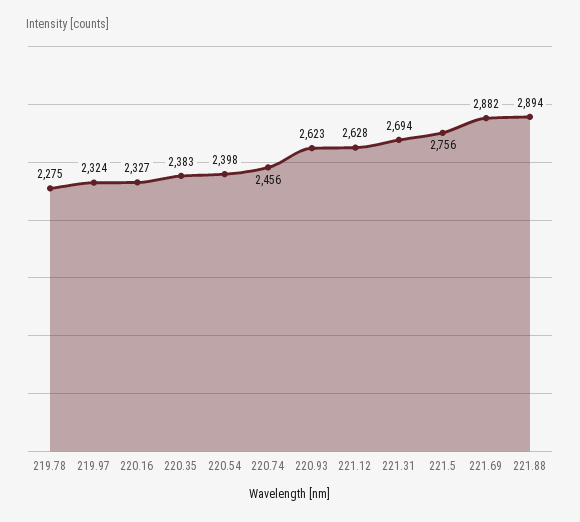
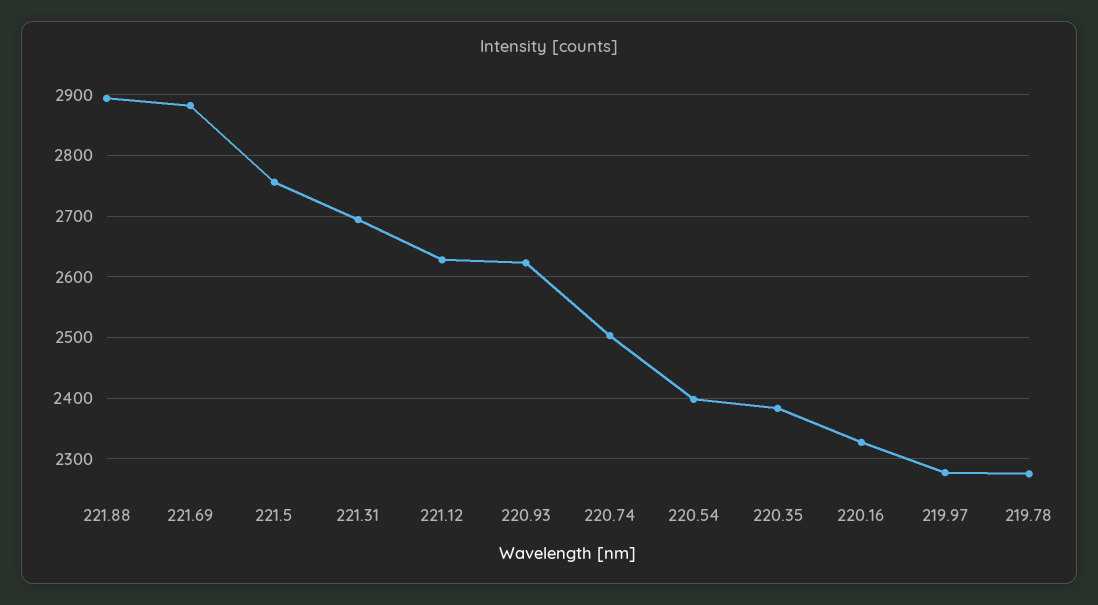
219.97: 2324 -> 2280
220.74: 2456 -> 2500

